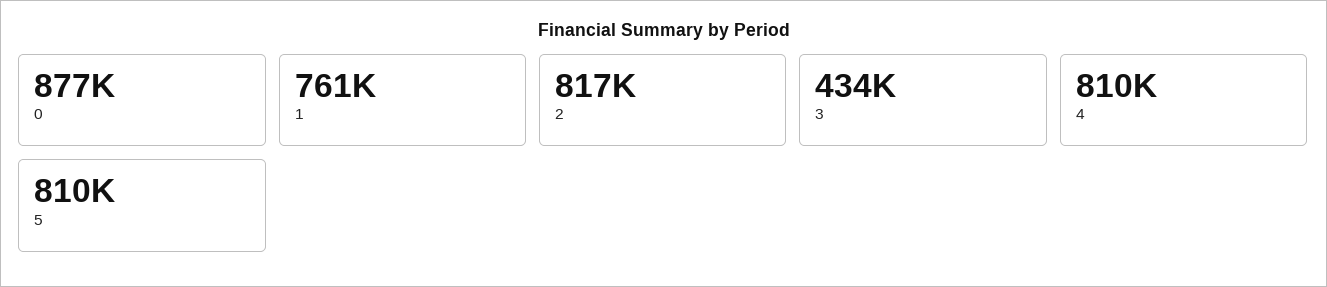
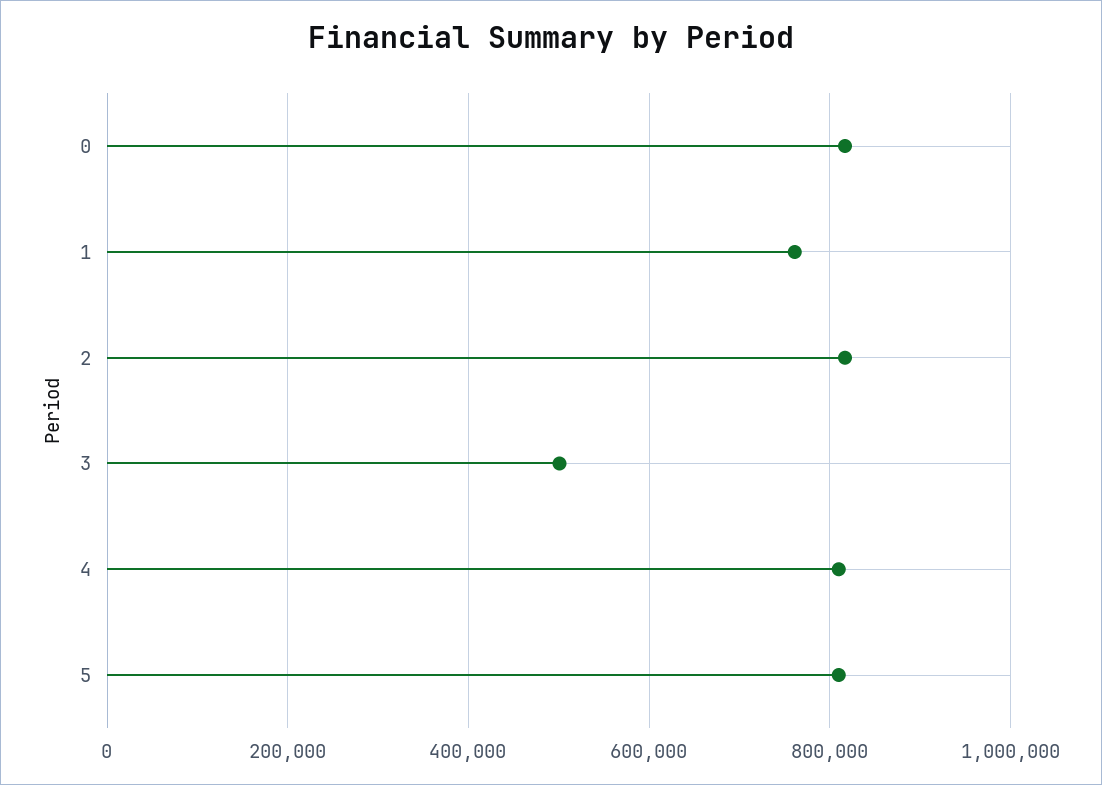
0: 877000 -> 820000
3: 434000 -> 500000

